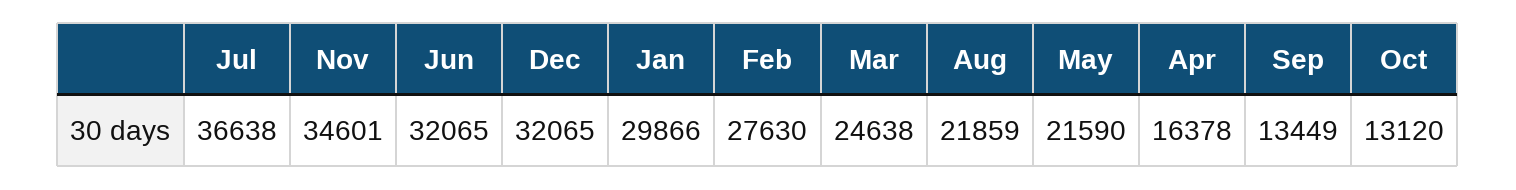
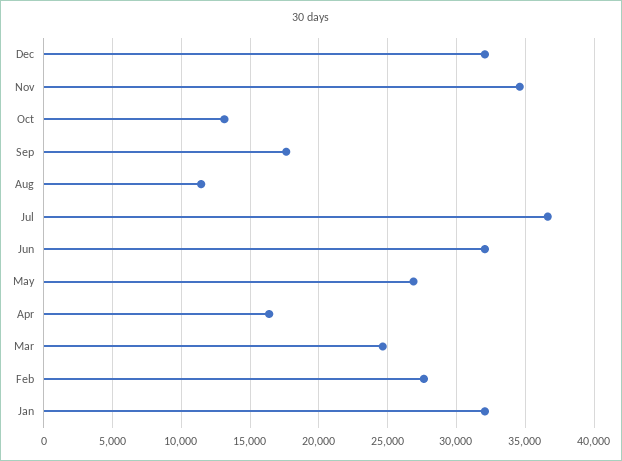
Jan: 29866 -> 32000
Aug: 21859 -> 11500
May: 21590 -> 27000
Sep: 13449 -> 17500

